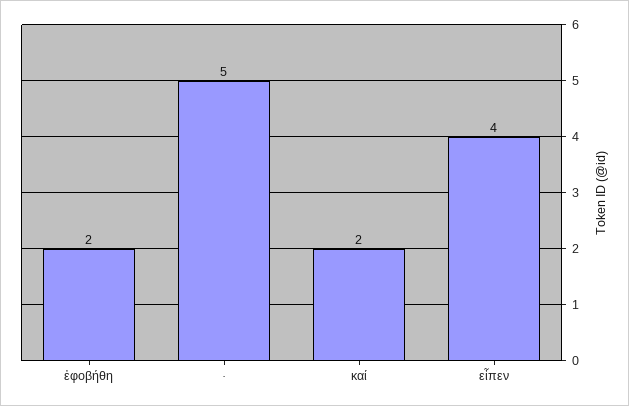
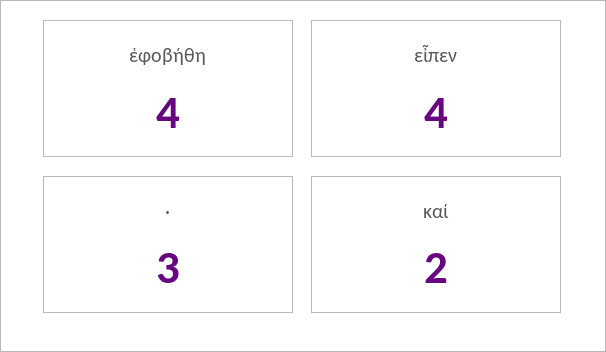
ἐφοβήθη: 2 -> 4
·: 5 -> 3

